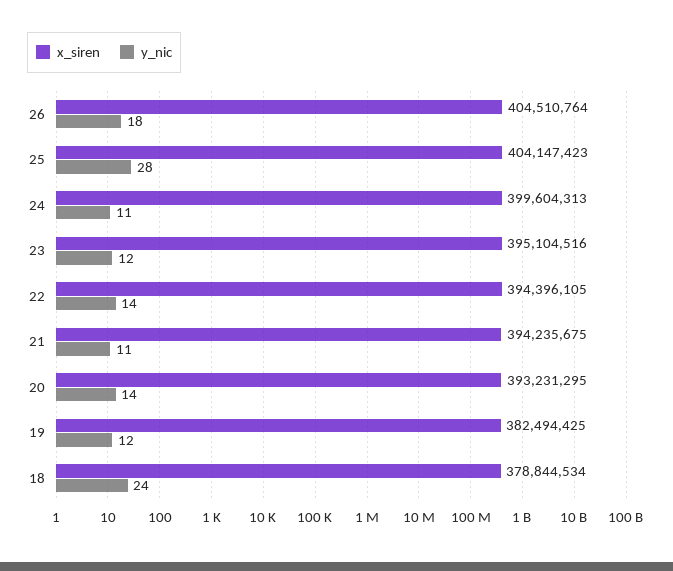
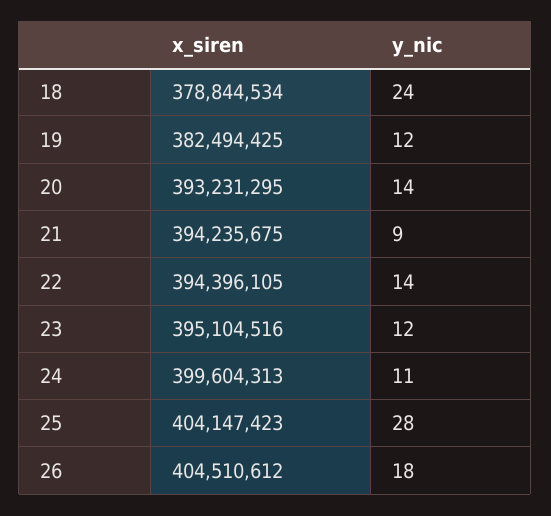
x_siren, 26: 404510764 -> 404510612
y_nic, 21: 11 -> 9

